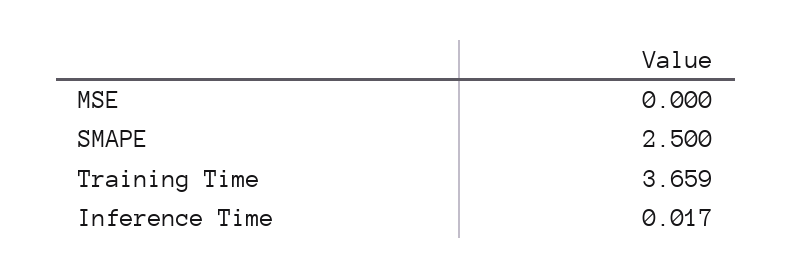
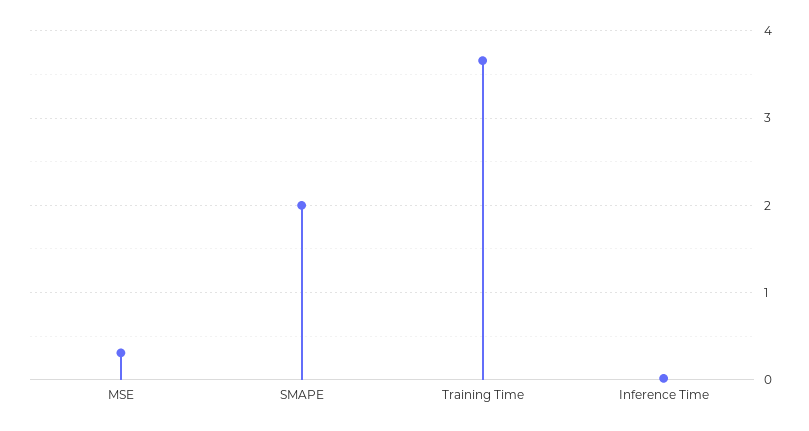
MSE: 0 -> 0.3
SMAPE: 2.5 -> 2

